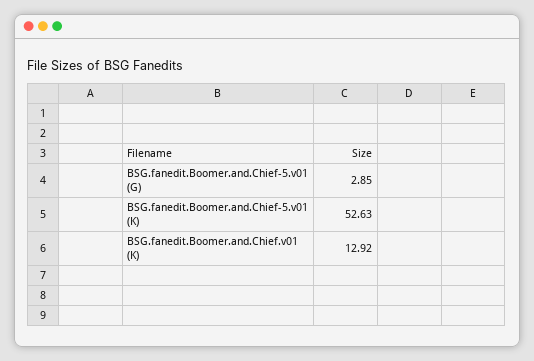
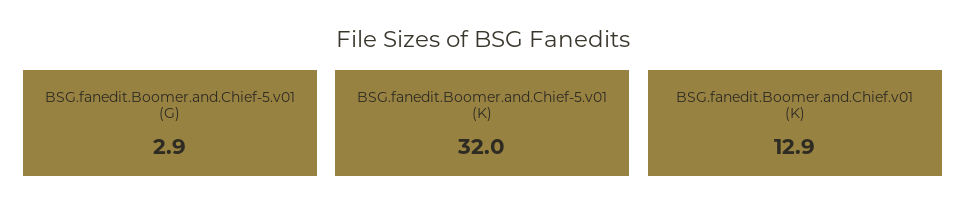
BSG.fanedit.Boomer.and.Chief-5.v01 (K): 52.63 -> 32

